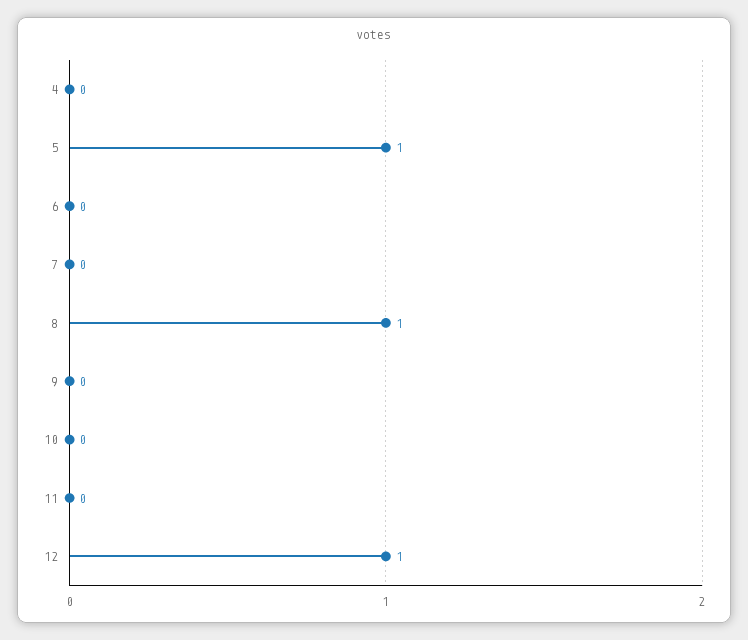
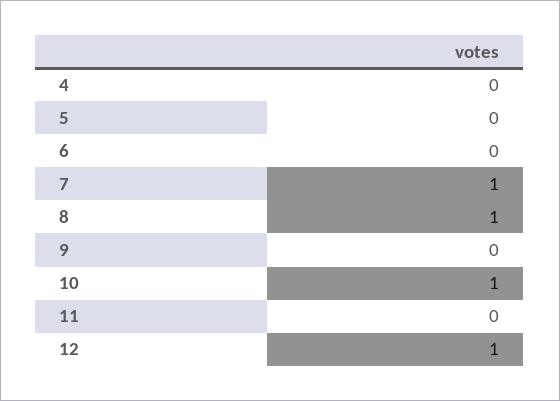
5: 1 -> 0
7: 0 -> 1
10: 0 -> 1

